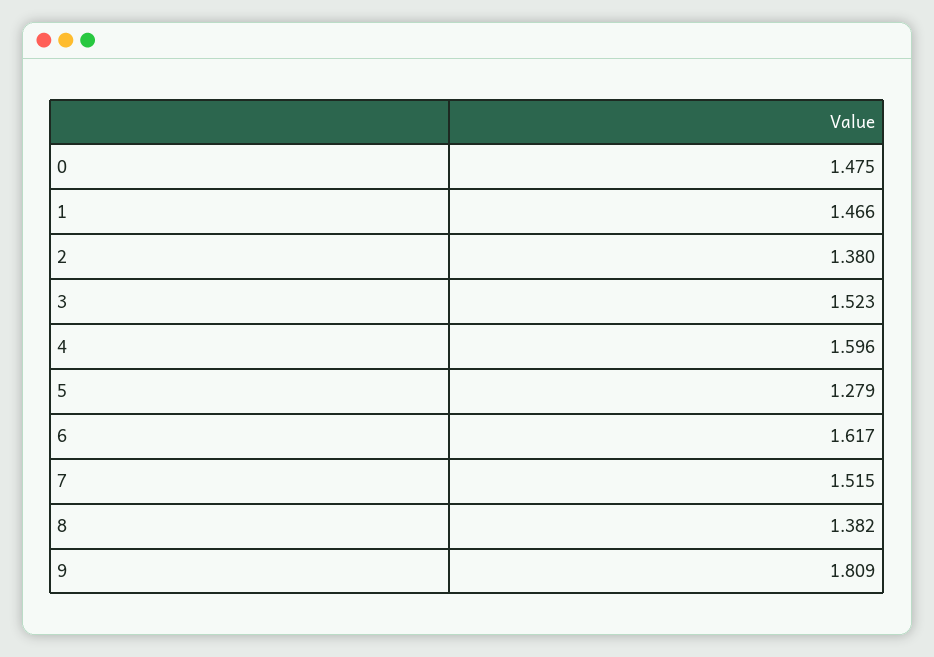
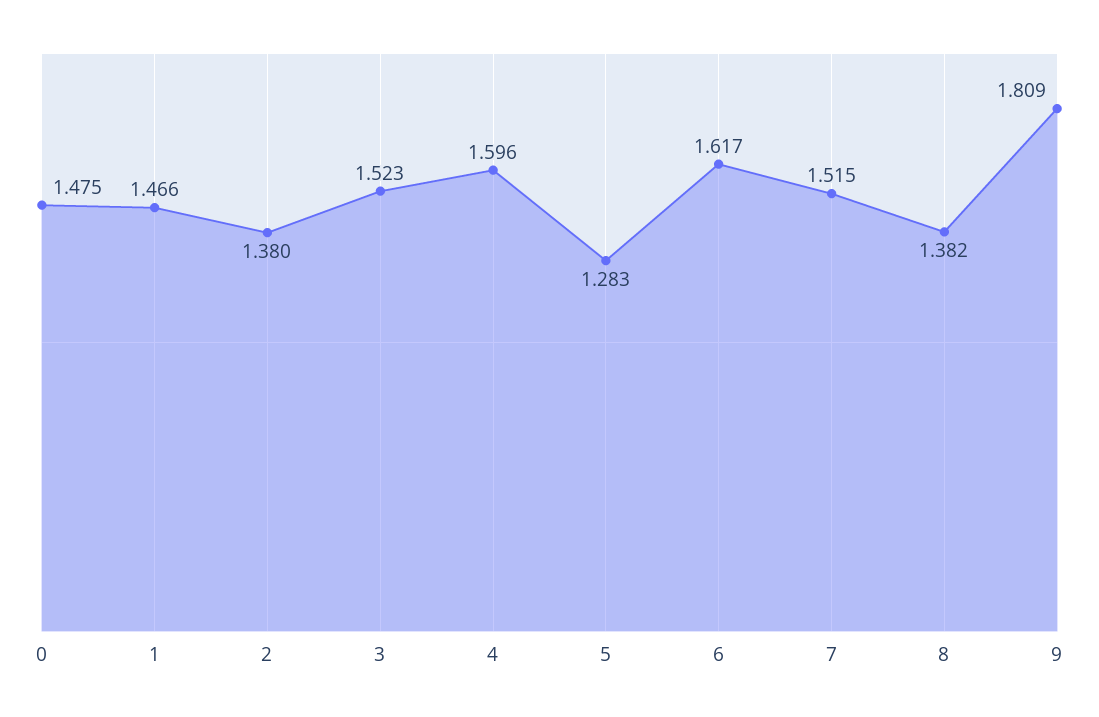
5: 1.279 -> 1.283

